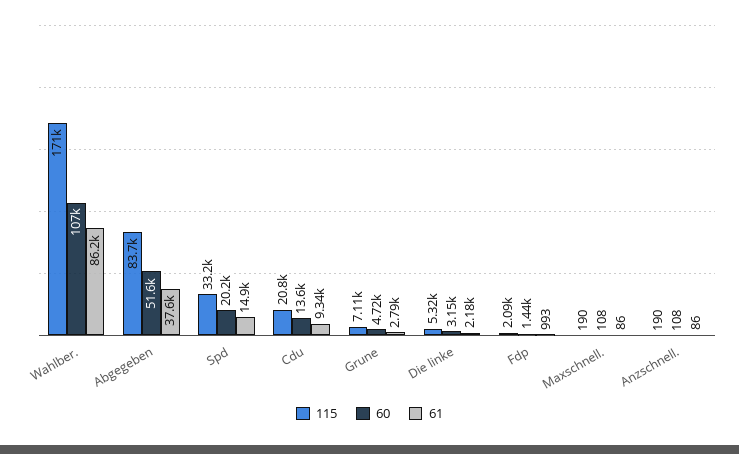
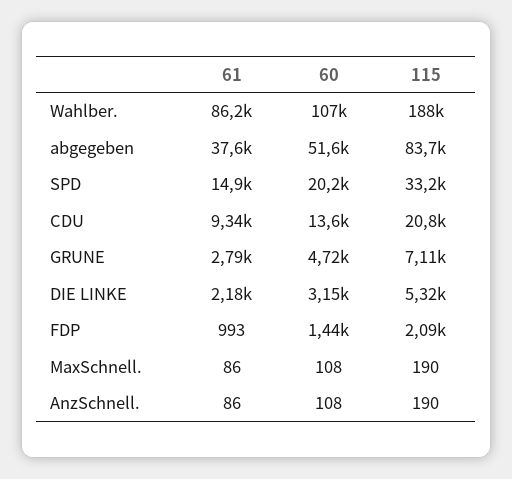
115, Wahlber.: 171000 -> 188000

